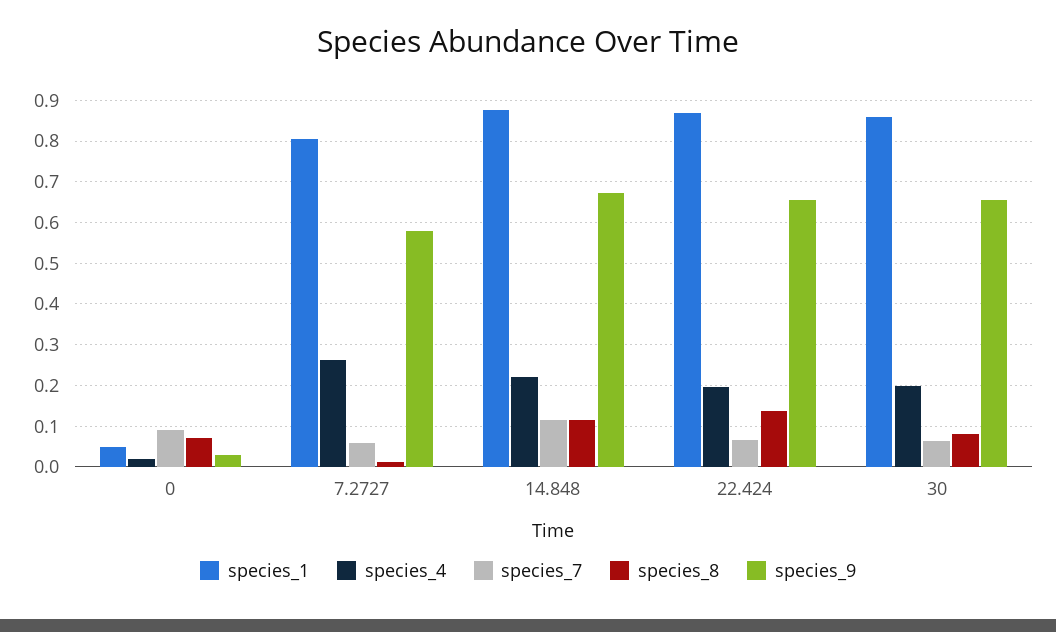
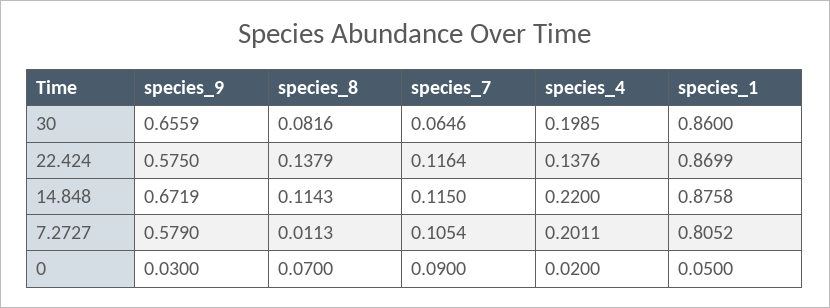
species_4, 7.2727: 0.26 -> 0.2011
species_7, 7.2727: 0.06 -> 0.1054
species_4, 22.424: 0.2 -> 0.1376
species_7, 22.424: 0.06 -> 0.1164
species_9, 22.424: 0.66 -> 0.575

